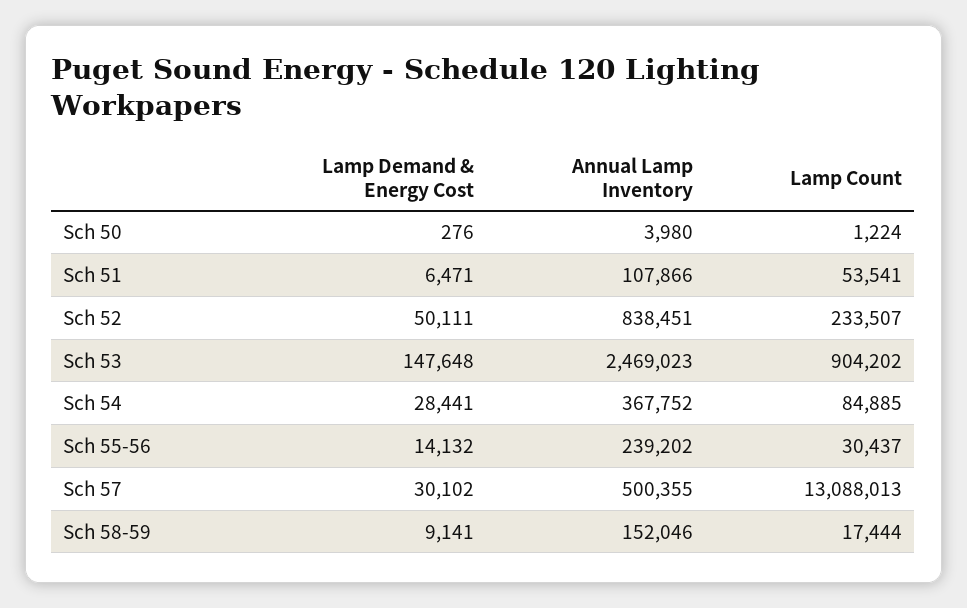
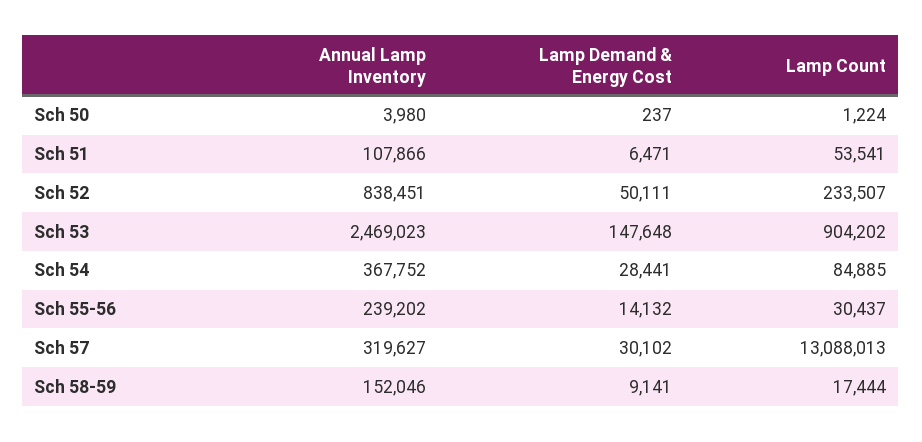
Lamp Demand & Energy Cost, Sch 50: 276 -> 237
Annual Lamp Inventory, Sch 57: 500355 -> 319627

